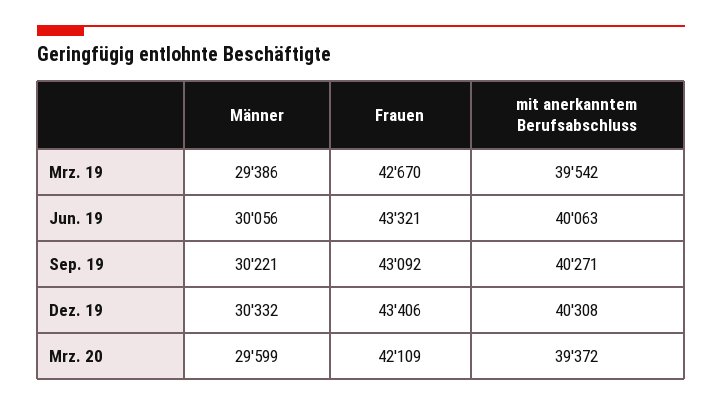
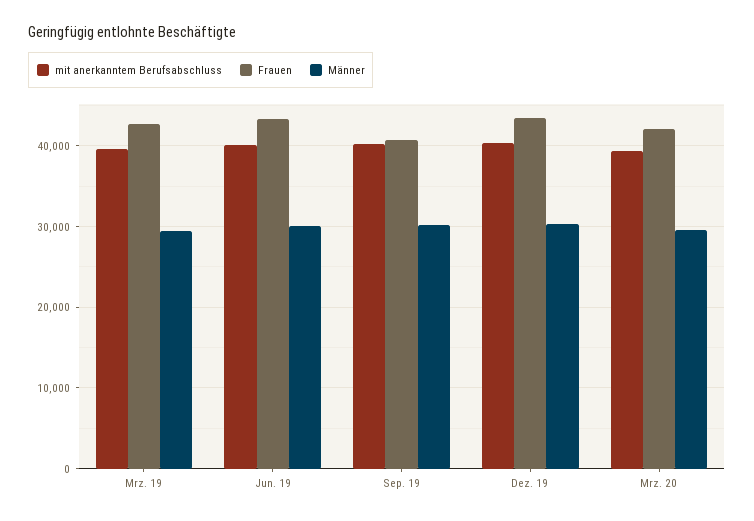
Frauen, Sep. 19: 43092 -> 41000

